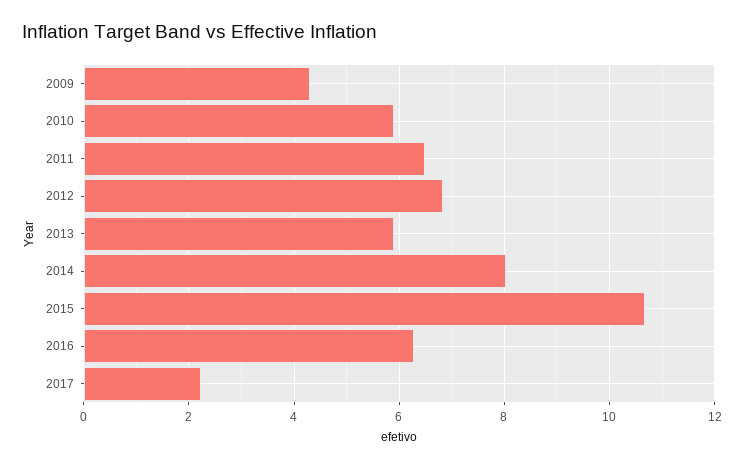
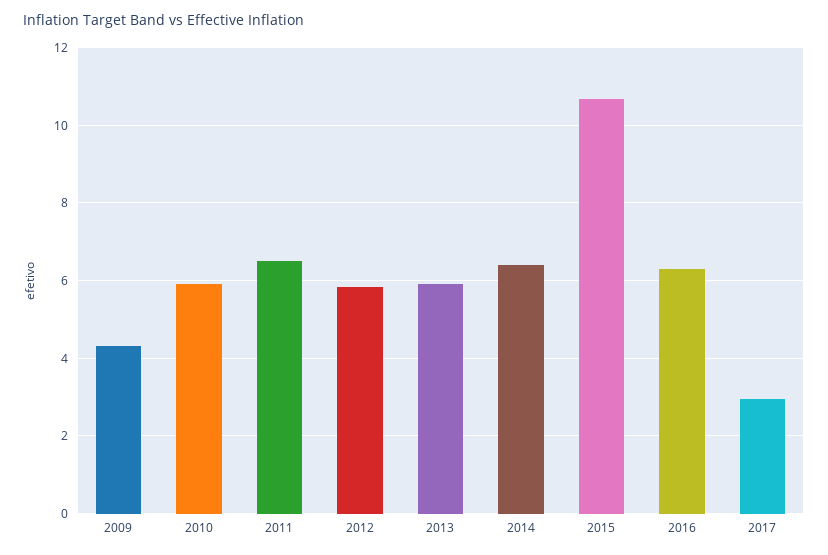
2012: 6.8 -> 5.8
2014: 8 -> 6.4
2017: 2.2 -> 3

